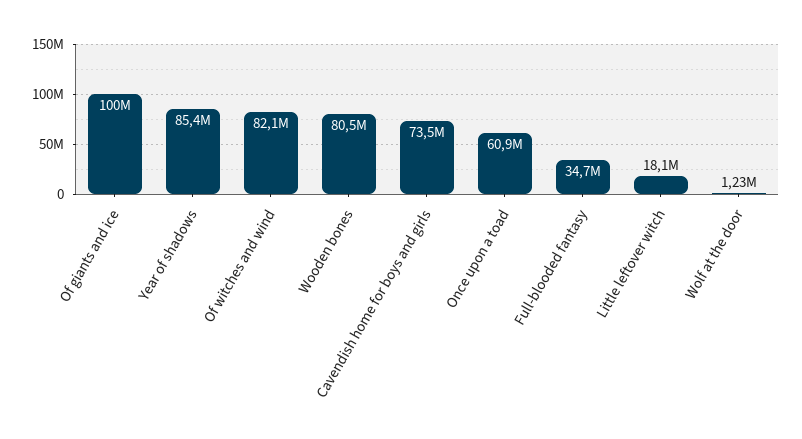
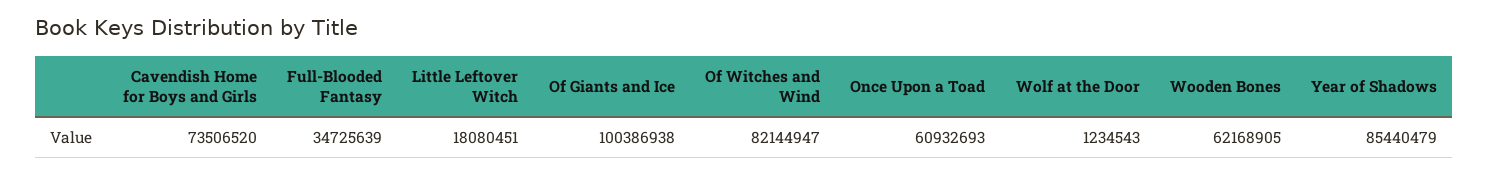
Wooden bones: 80500000 -> 62168905

